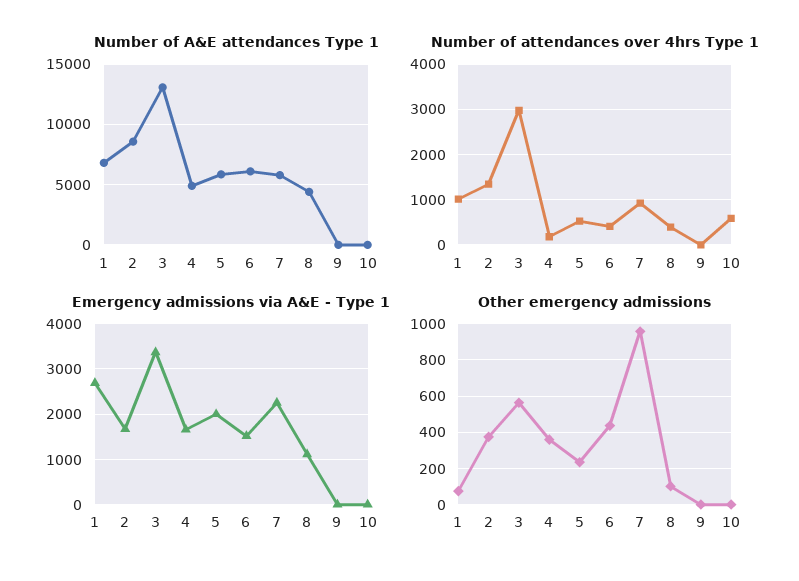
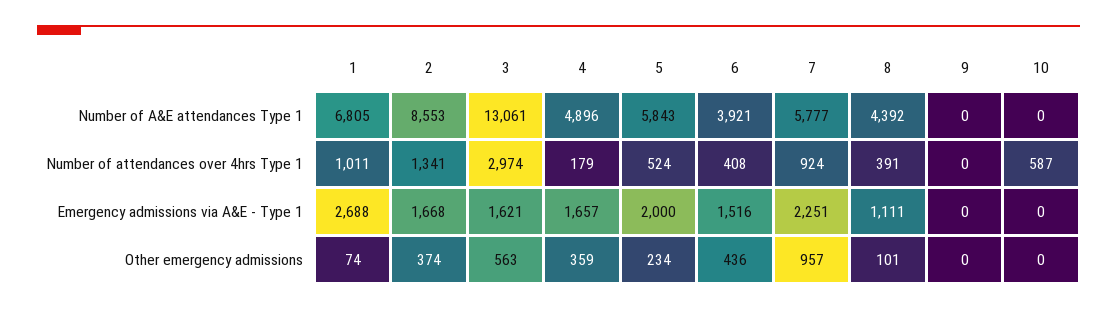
Number of A&E attendances Type 1, 6: 6000 -> 3921
Emergency admissions via A&E - Type 1, 3: 3400 -> 1621

